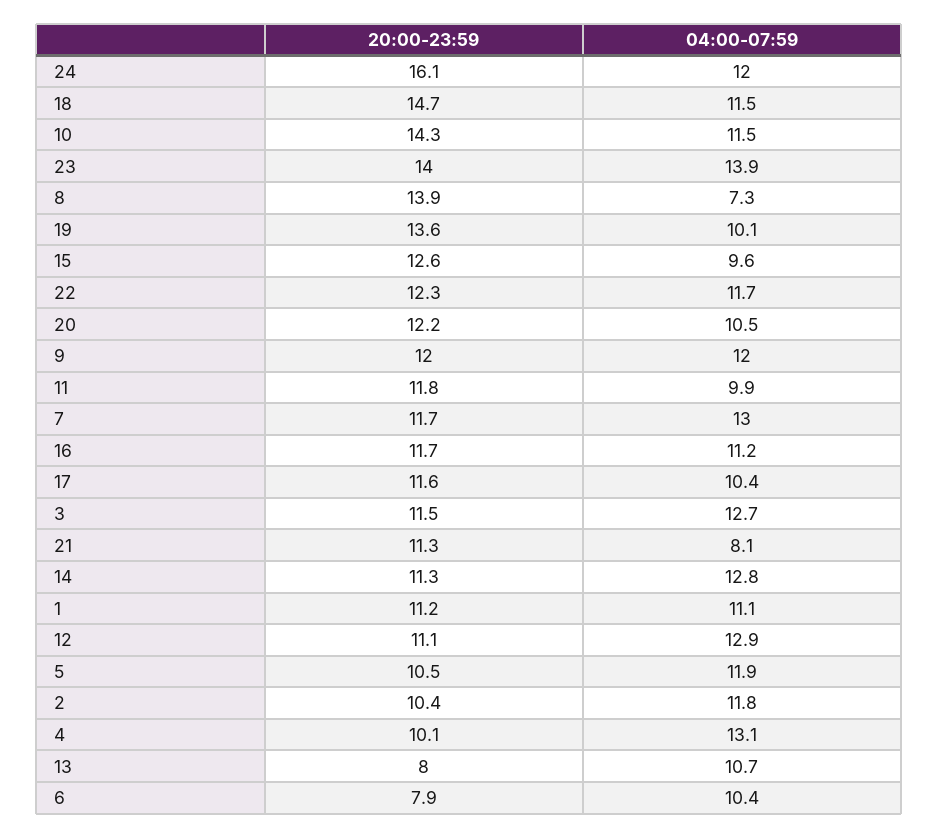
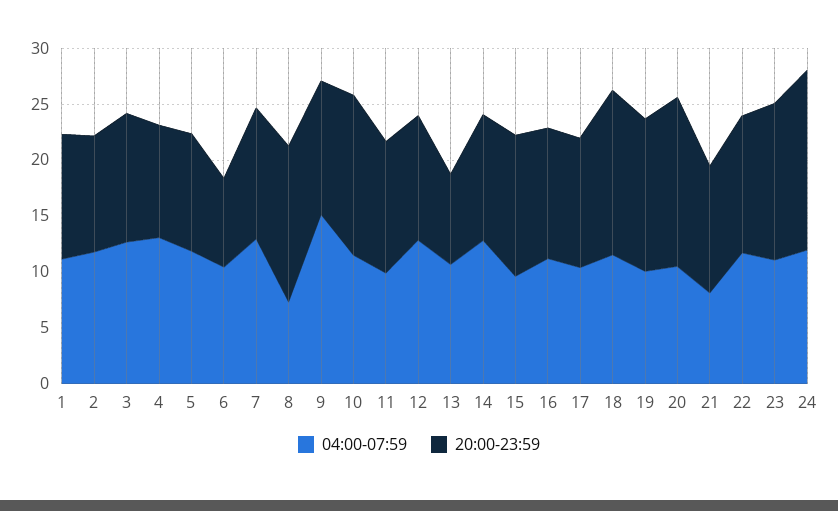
04:00-07:59, 23: 13.9 -> 11
20:00-23:59, 20: 12.2 -> 15
04:00-07:59, 9: 12 -> 15

